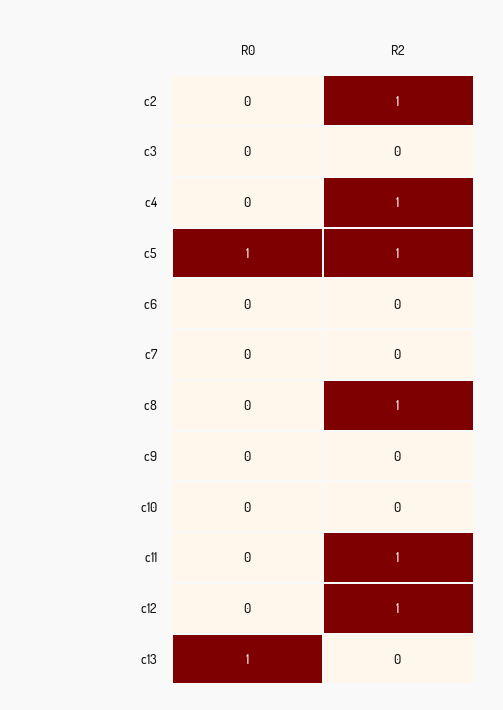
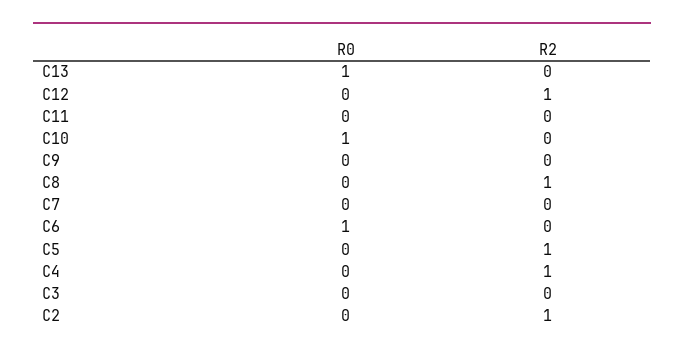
R0, c5: 1 -> 0
R0, c6: 0 -> 1
R0, c10: 0 -> 1
R2, c11: 1 -> 0

